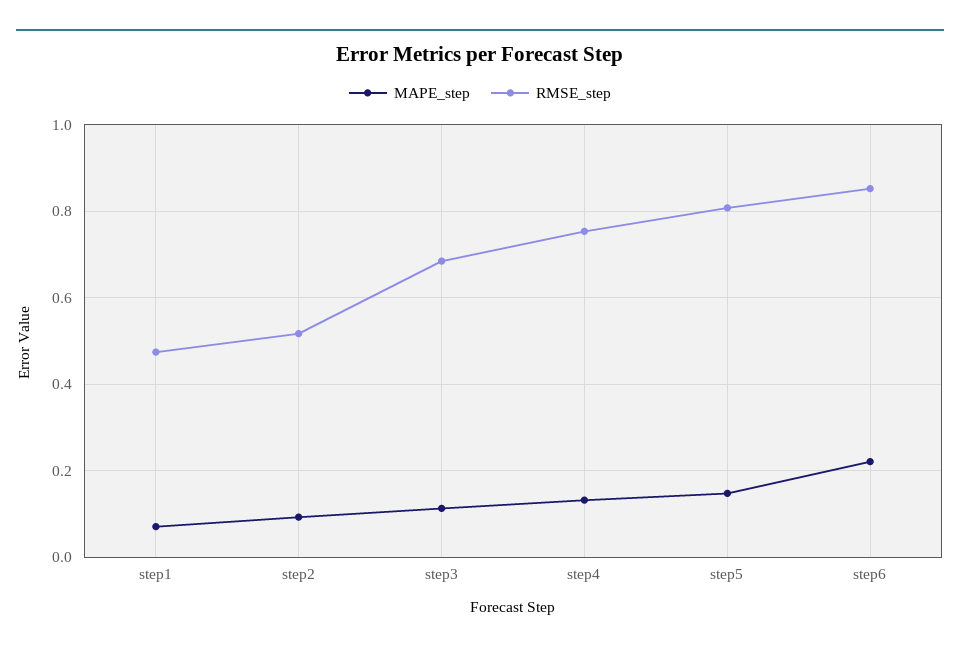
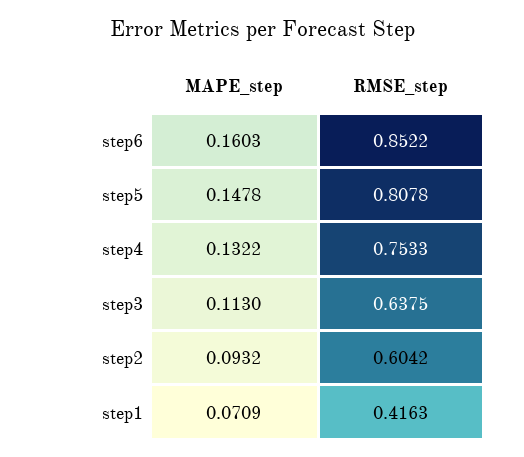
RMSE_step, step1: 0.48 -> 0.4163
RMSE_step, step2: 0.52 -> 0.6042
RMSE_step, step3: 0.68 -> 0.6375
MAPE_step, step6: 0.22 -> 0.1603

